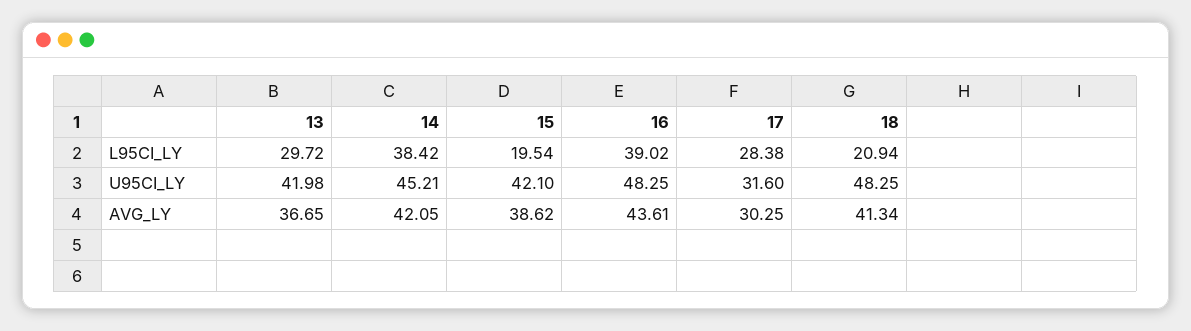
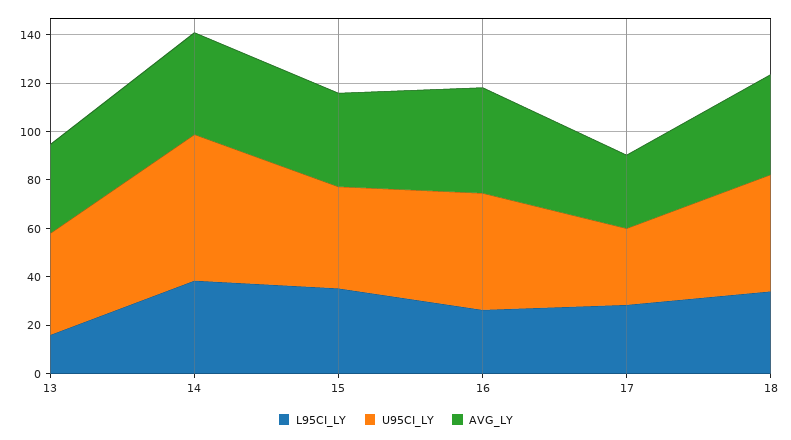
L95CI_LY, 13: 29.72 -> 15
L95CI_LY, 15: 19.54 -> 35
L95CI_LY, 16: 39.02 -> 25
L95CI_LY, 18: 20.94 -> 35
U95CI_LY, 14: 45.21 -> 60

